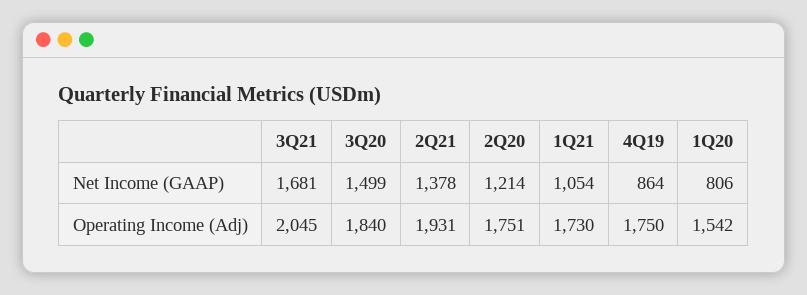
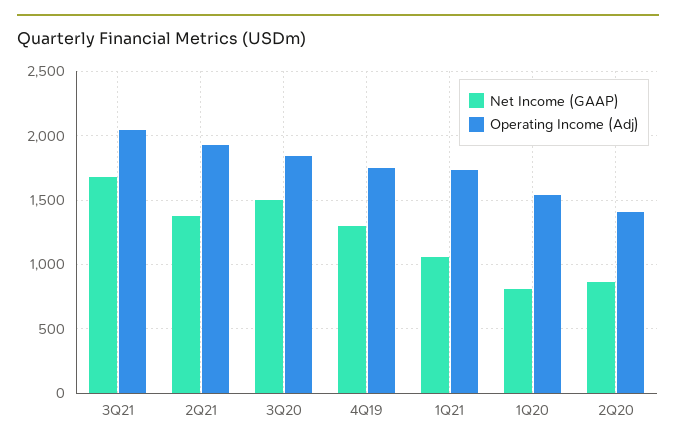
Net Income (GAAP), 2Q20: 1214 -> 850
Net Income (GAAP), 4Q19: 864 -> 1300
Operating Income (Adj), 2Q20: 1751 -> 1400

